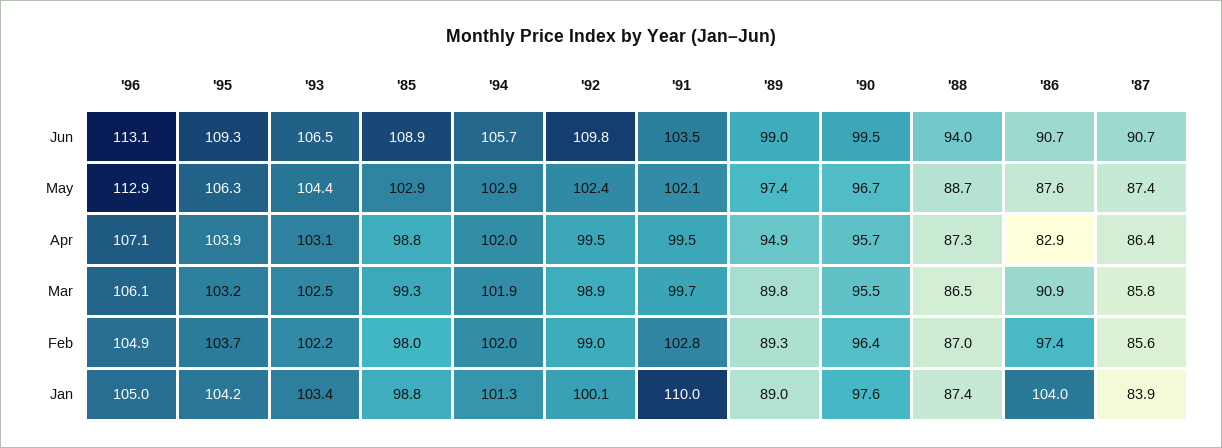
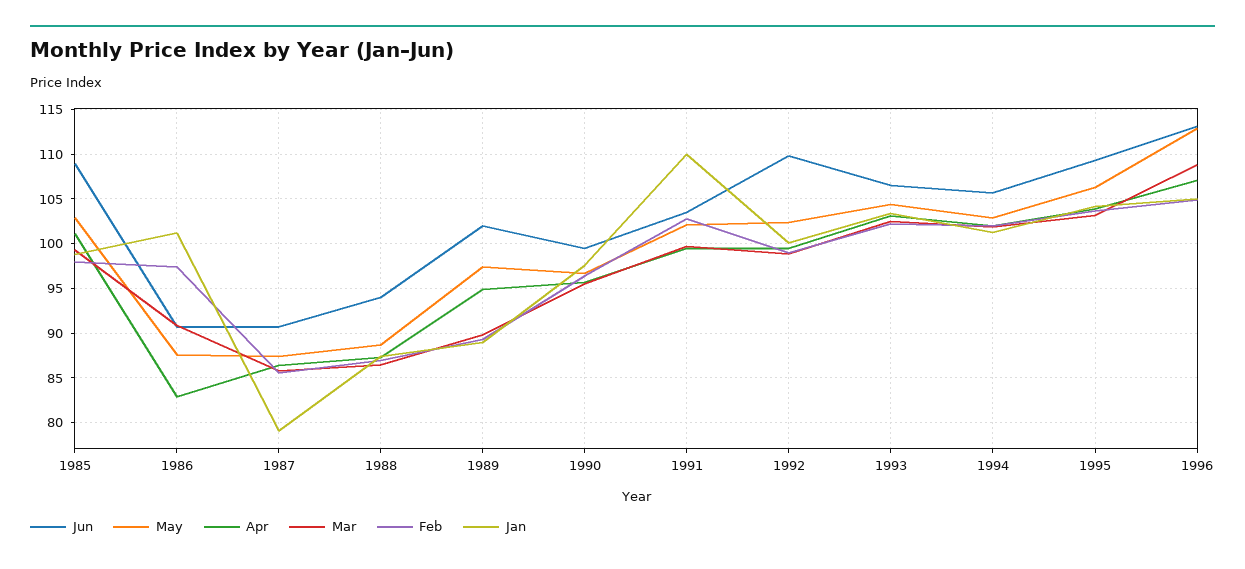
Jun, '89: 99 -> 102
Apr, '85: 98.8 -> 101
Mar, '96: 106.1 -> 109
Jan, '86: 104 -> 101
Jan, '87: 83.9 -> 79

